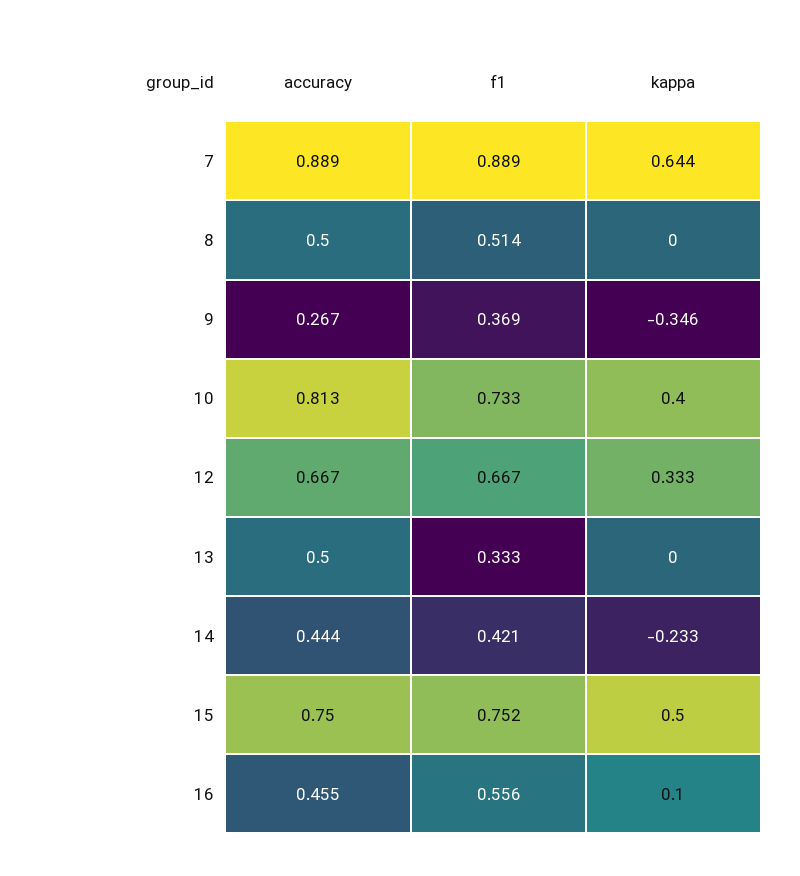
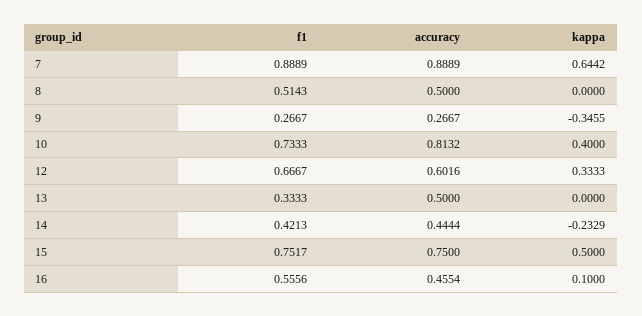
f1, 9: 0.369 -> 0.2667
accuracy, 12: 0.667 -> 0.6016

